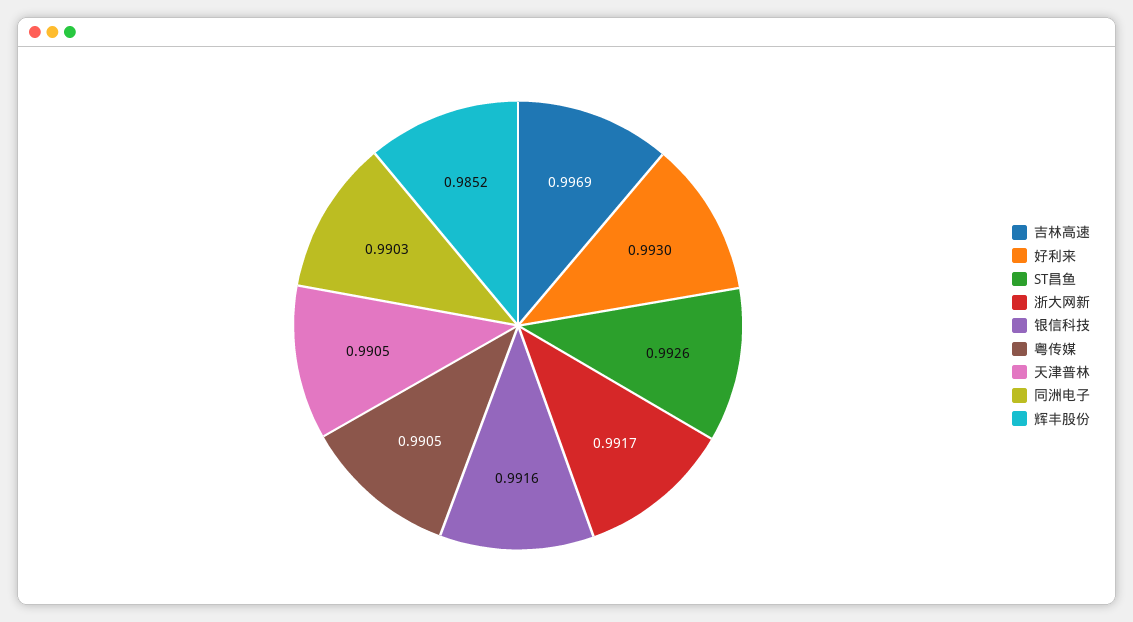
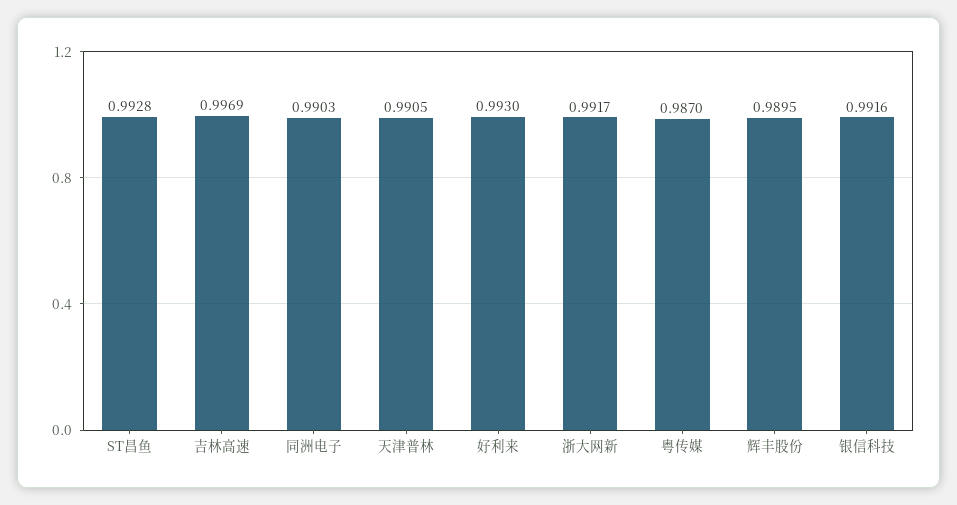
ST昌鱼: 0.9926 -> 0.9928
粤传媒: 0.9905 -> 0.987
辉丰股份: 0.9852 -> 0.9895

